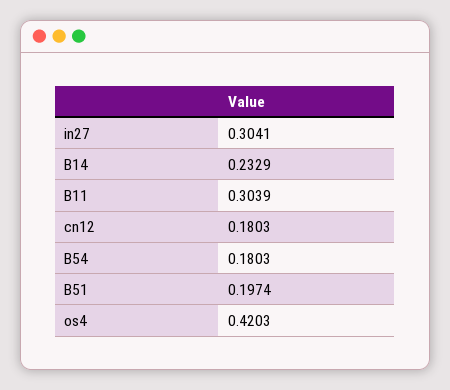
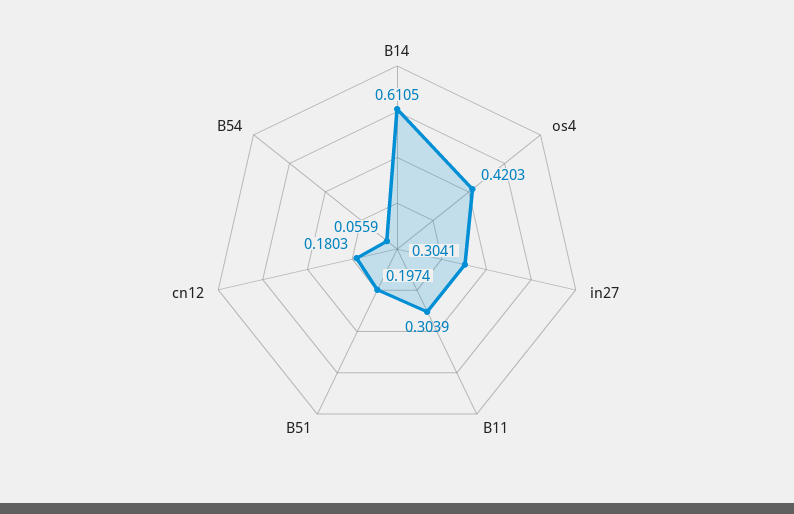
B14: 0.2329 -> 0.6105
B54: 0.1803 -> 0.0559

